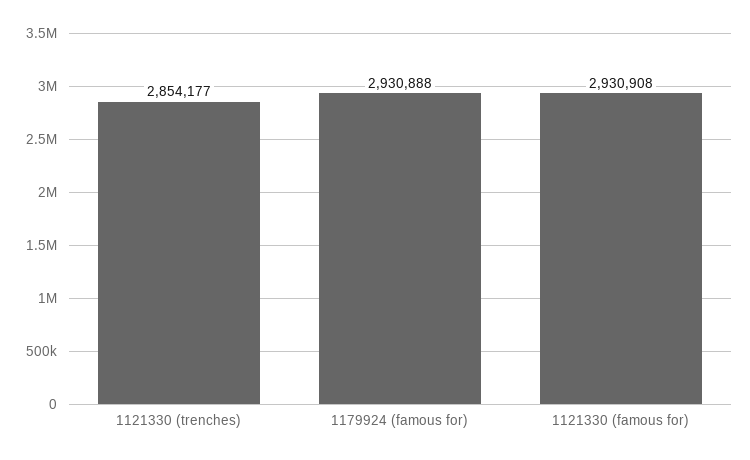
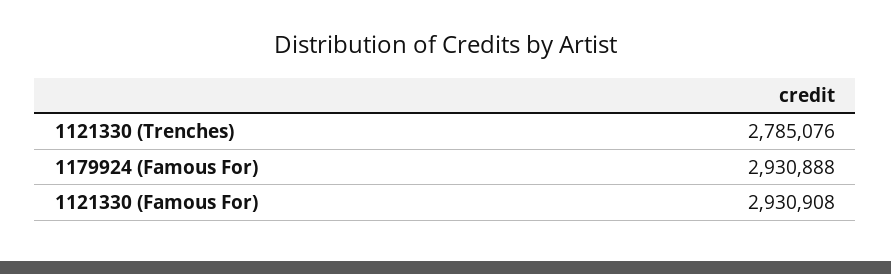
1121330 (trenches): 2854177 -> 2785076

